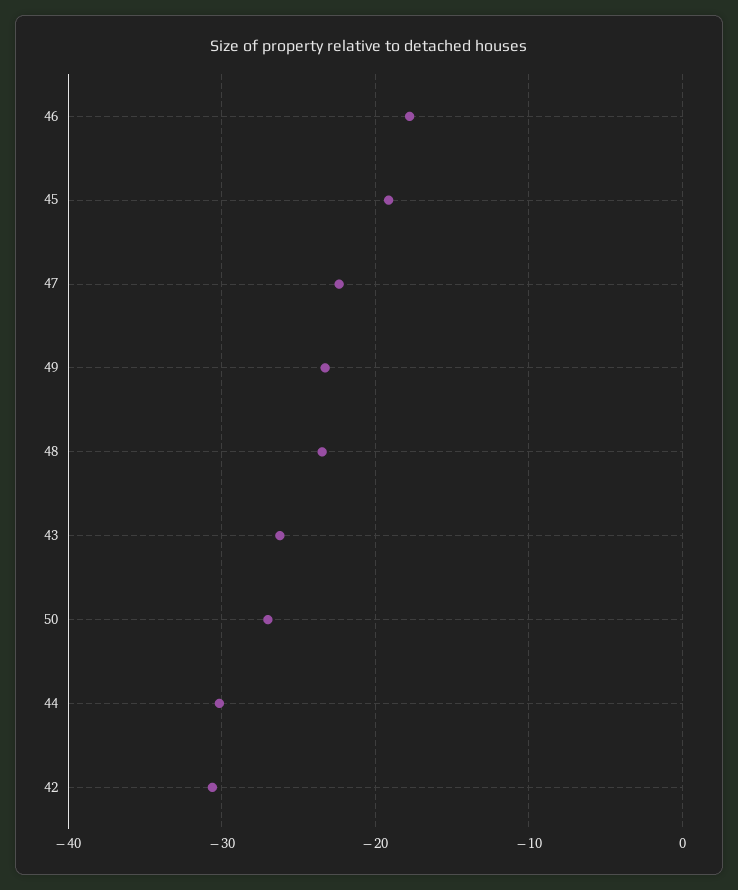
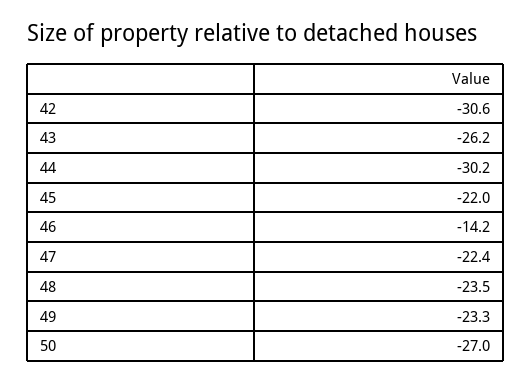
46: -18 -> -14.2
45: -19 -> -22

